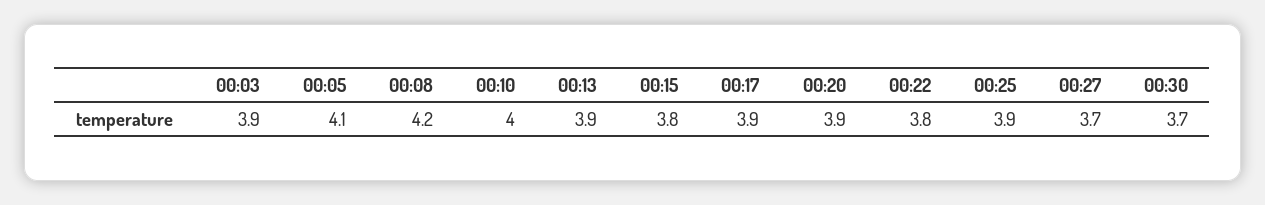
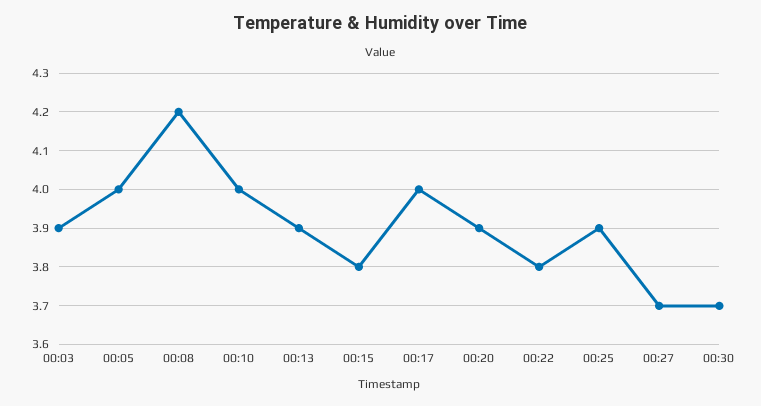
00:05: 4.1 -> 4
00:17: 3.9 -> 4

